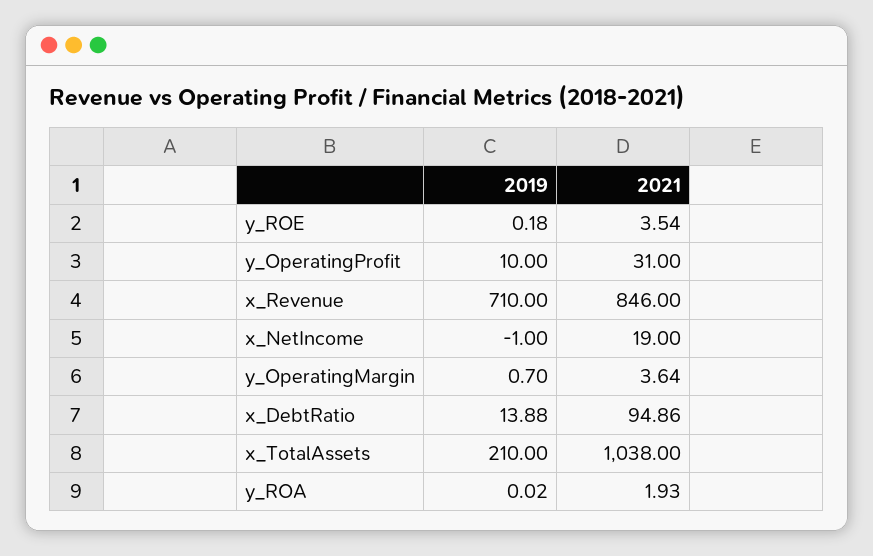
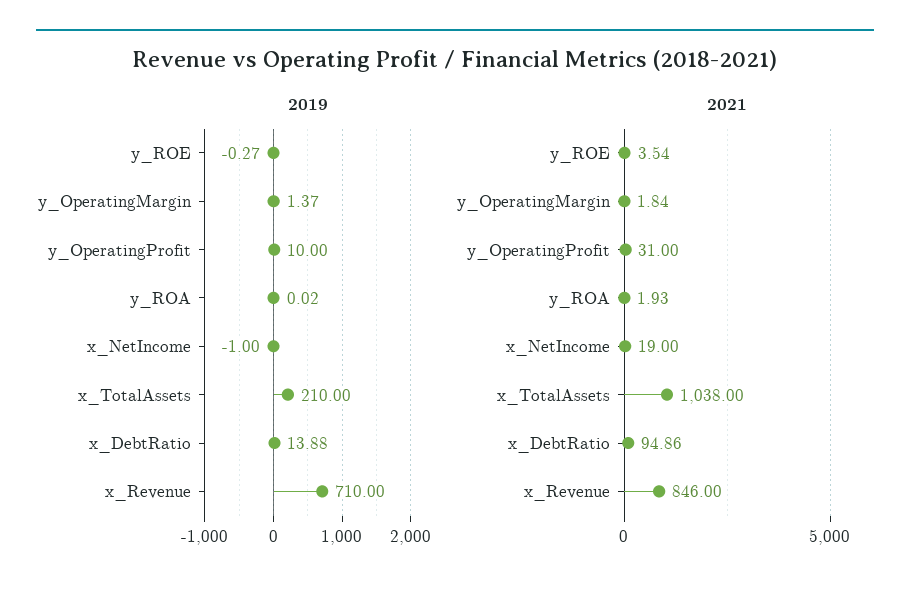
2019, y_ROE: 0.18 -> -0.27
2019, y_OperatingMargin: 0.7 -> 1.37
2021, y_OperatingMargin: 3.64 -> 1.84

